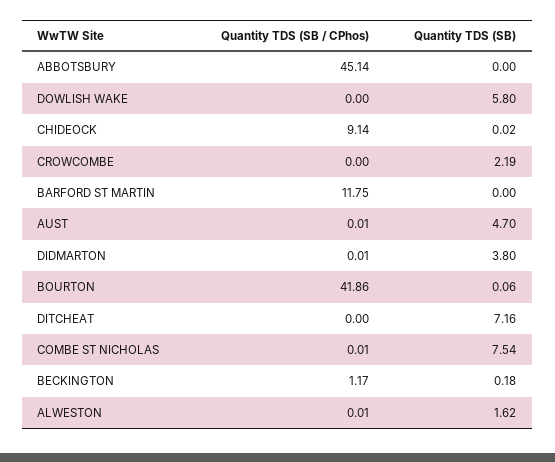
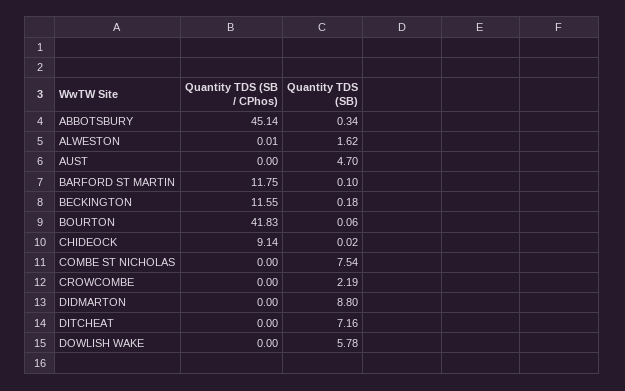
Quantity TDS (SB), ABBOTSBURY: 0 -> 0.34
Quantity TDS (SB), DOWLISH WAKE: 5.8 -> 5.78
Quantity TDS (SB), BARFORD ST MARTIN: 0 -> 0.1
Quantity TDS (SB / CPhos), AUST: 0.01 -> 0
Quantity TDS (SB / CPhos), DIDMARTON: 0.01 -> 0
Quantity TDS (SB), DIDMARTON: 3.8 -> 8.8
Quantity TDS (SB / CPhos), BOURTON: 41.86 -> 41.83
Quantity TDS (SB / CPhos), COMBE ST NICHOLAS: 0.01 -> 0
Quantity TDS (SB / CPhos), BECKINGTON: 1.17 -> 11.55

